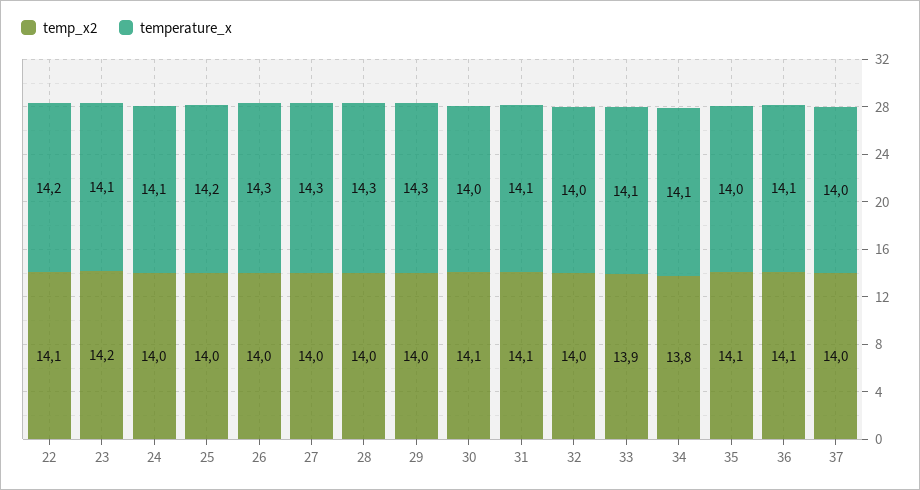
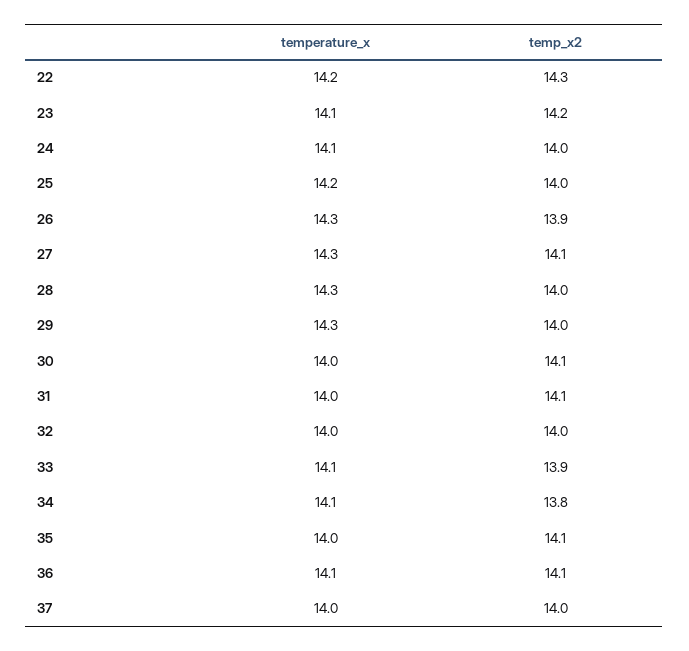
temp_x2, 22: 14.1 -> 14.3
temp_x2, 26: 14 -> 13.9
temp_x2, 27: 14 -> 14.1
temperature_x, 31: 14.1 -> 14

